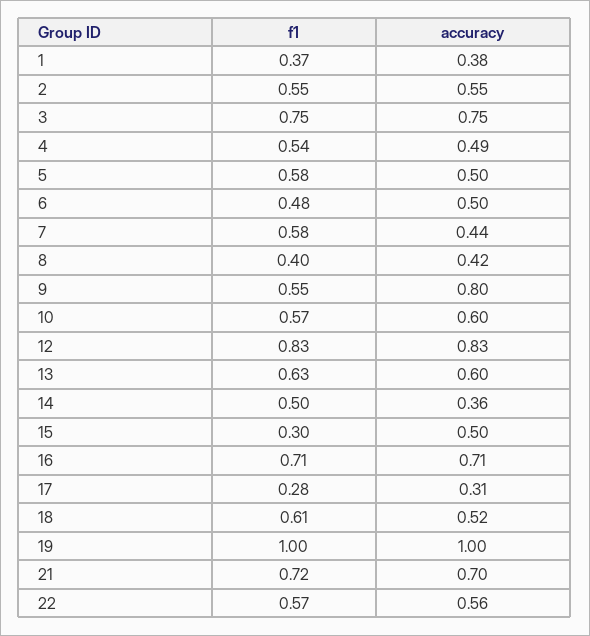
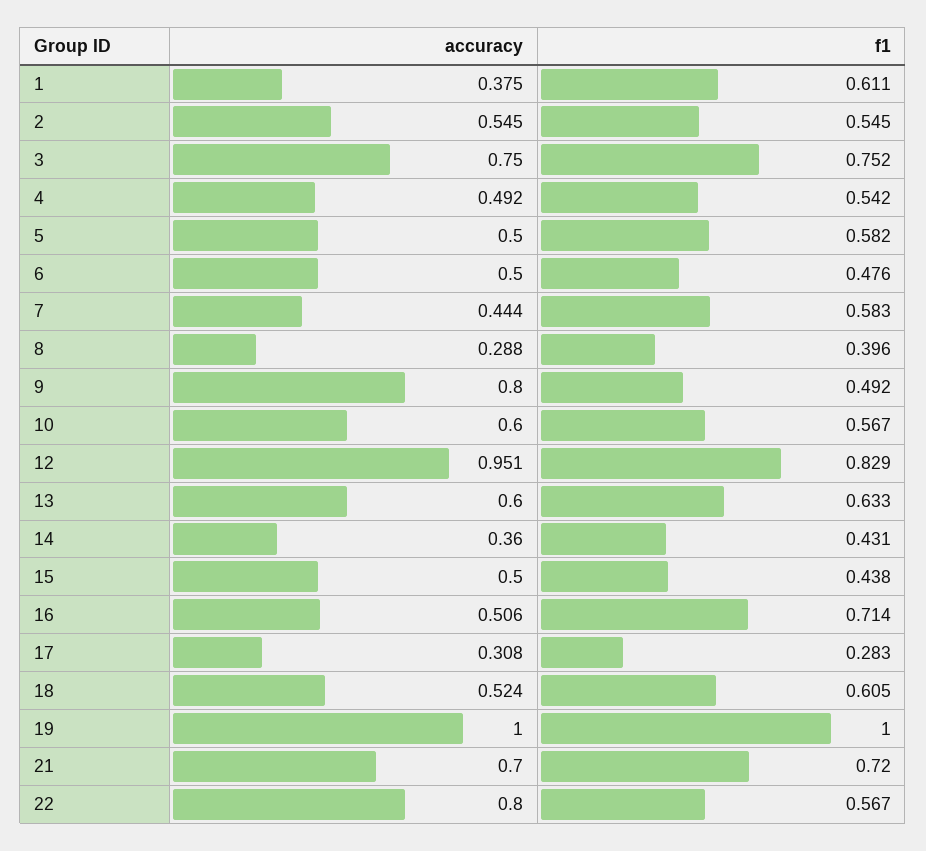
f1, 1: 0.37 -> 0.611
accuracy, 8: 0.42 -> 0.288
f1, 9: 0.55 -> 0.492
accuracy, 12: 0.83 -> 0.951
f1, 14: 0.5 -> 0.431
f1, 15: 0.3 -> 0.438
accuracy, 16: 0.71 -> 0.506
accuracy, 22: 0.56 -> 0.8

